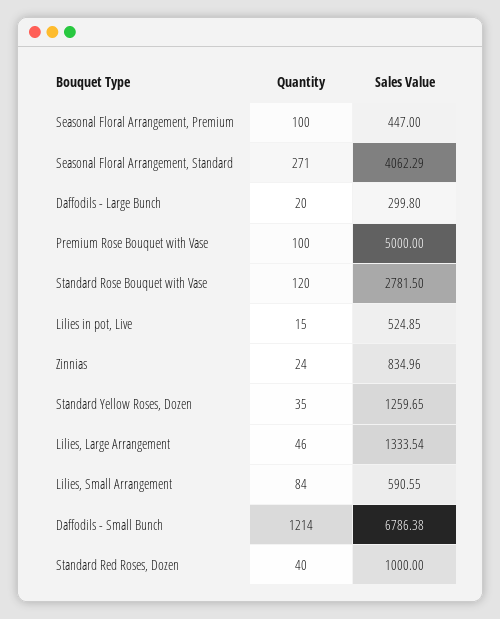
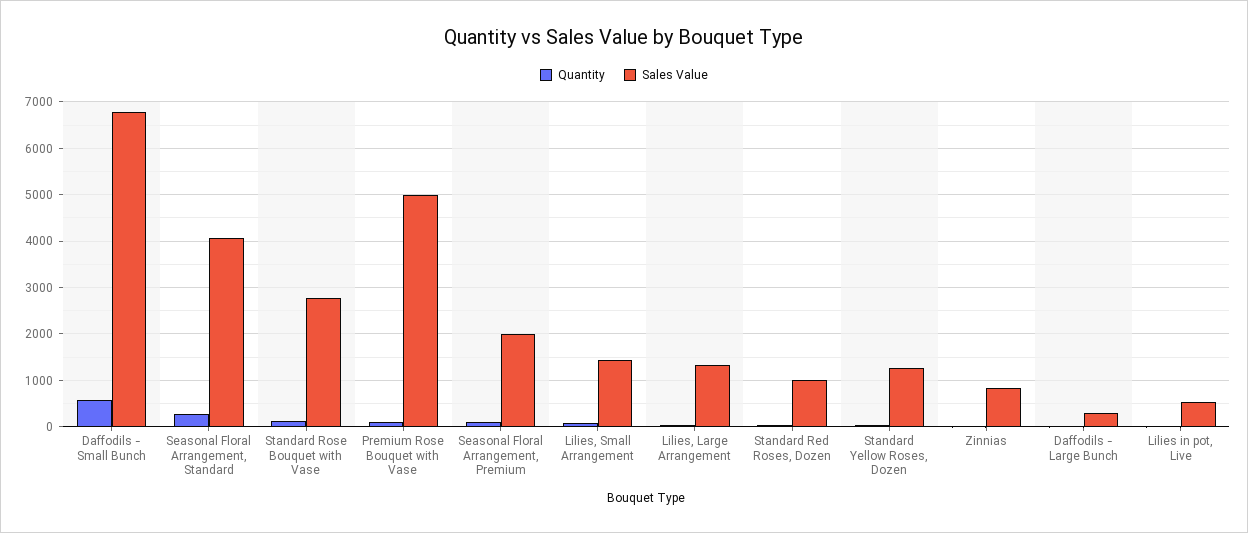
Sales Value, Seasonal Floral Arrangement, Premium: 447 -> 2000
Sales Value, Lilies, Small Arrangement: 590.55 -> 1400
Quantity, Daffodils - Small Bunch: 1214 -> 600

